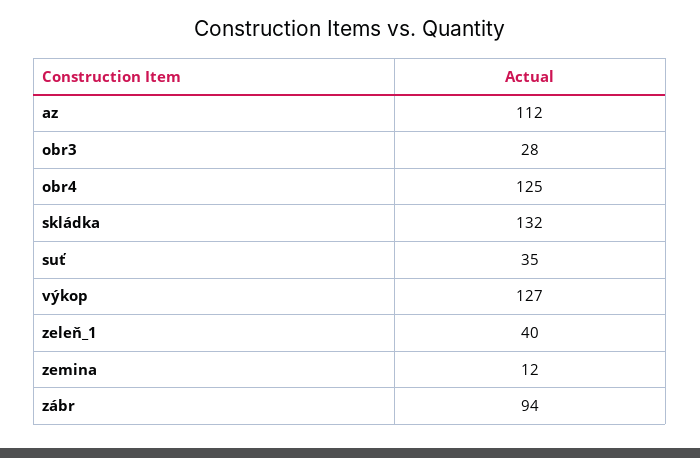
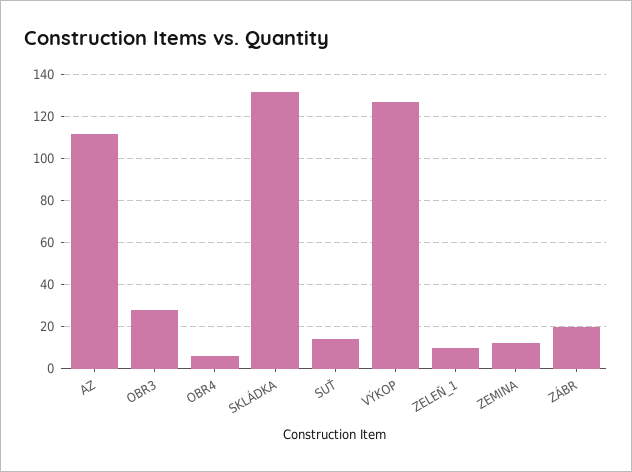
obr4: 125 -> 5
suť: 35 -> 15
zeleň_1: 40 -> 10
zábr: 94 -> 20

